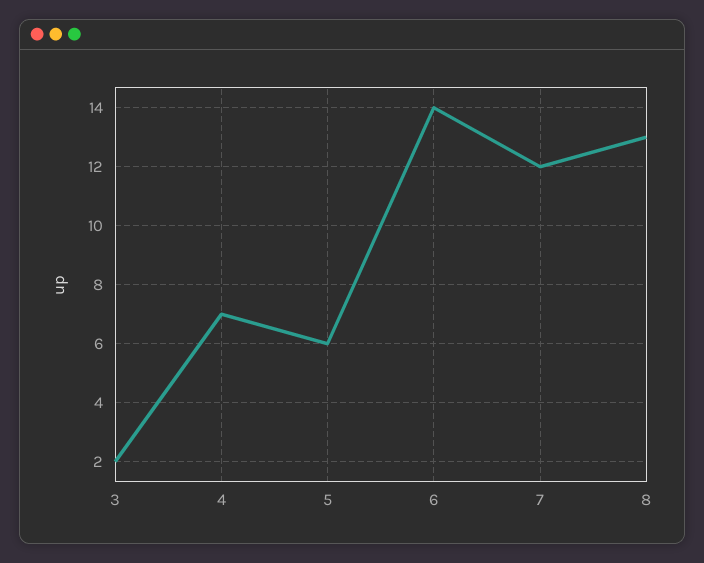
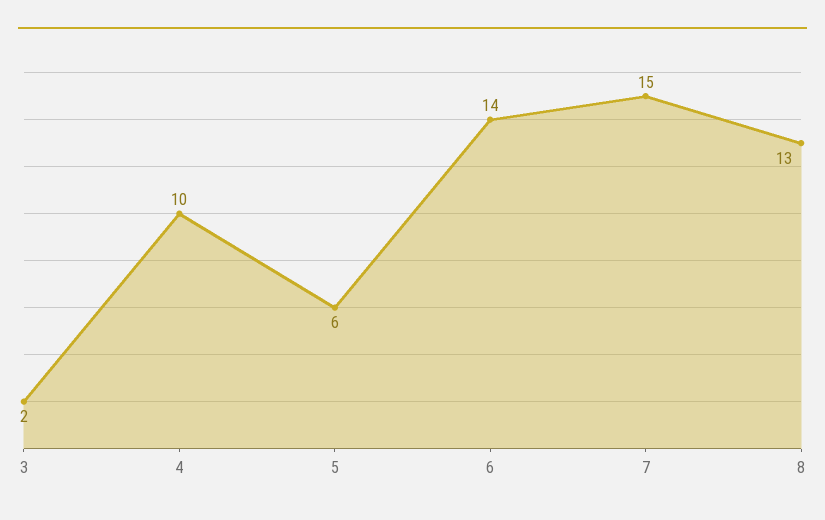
4: 7 -> 10
7: 12 -> 15

